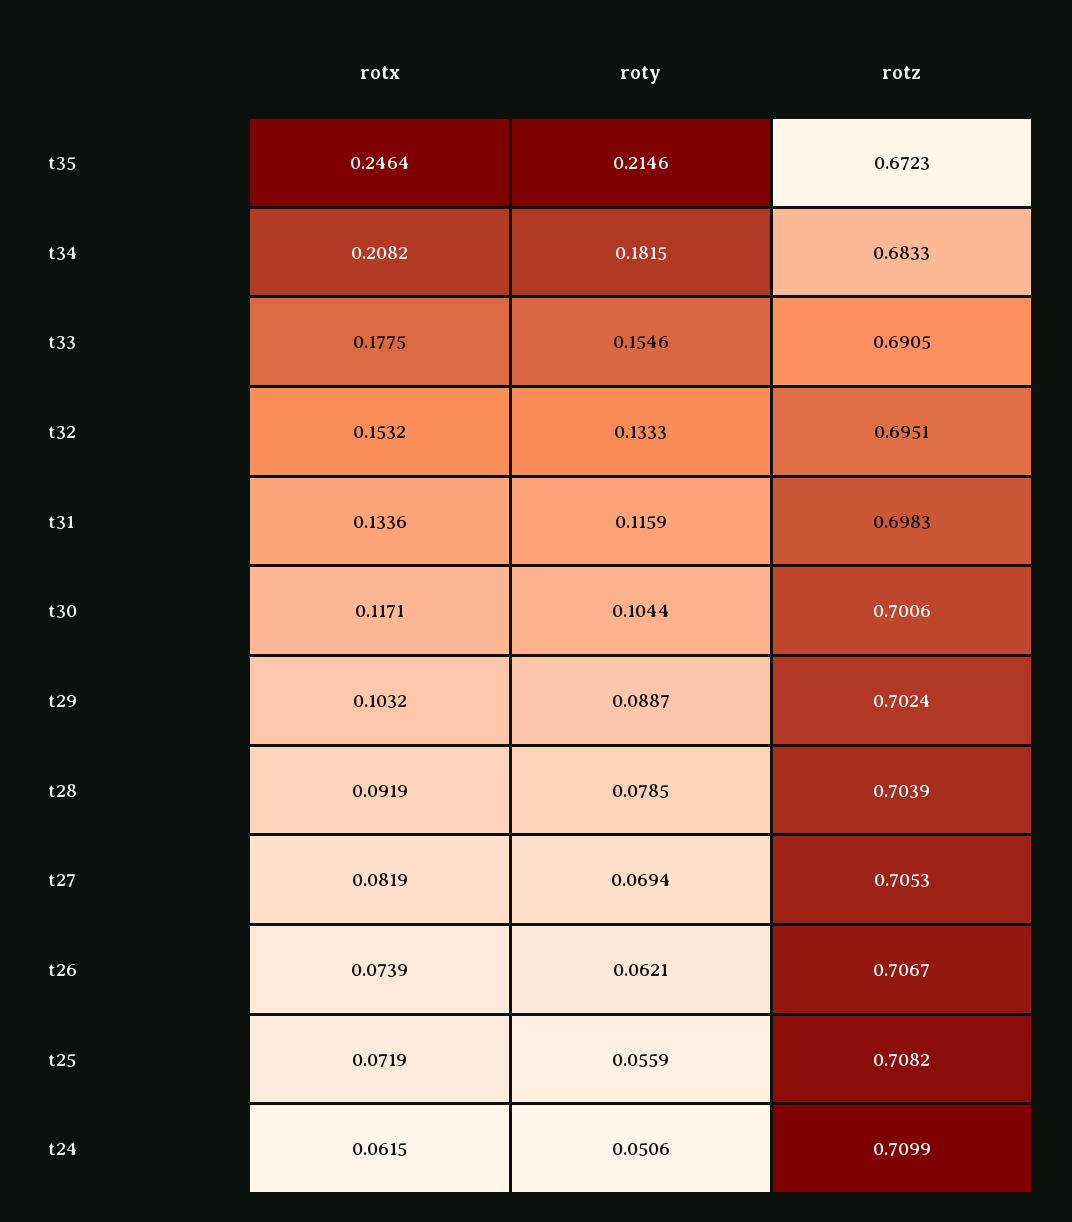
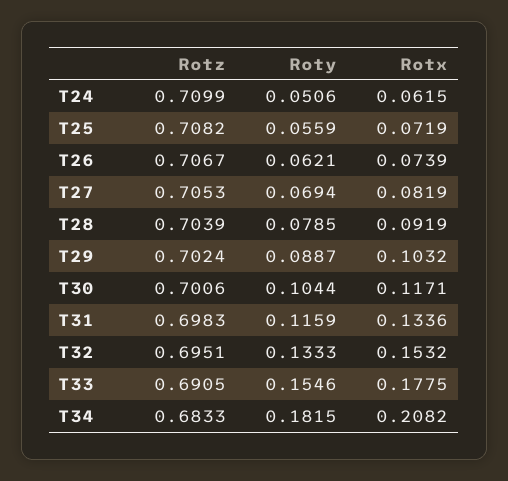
rotx, t35: 0.2464 -> none
roty, t35: 0.2146 -> none
rotz, t35: 0.6723 -> none

